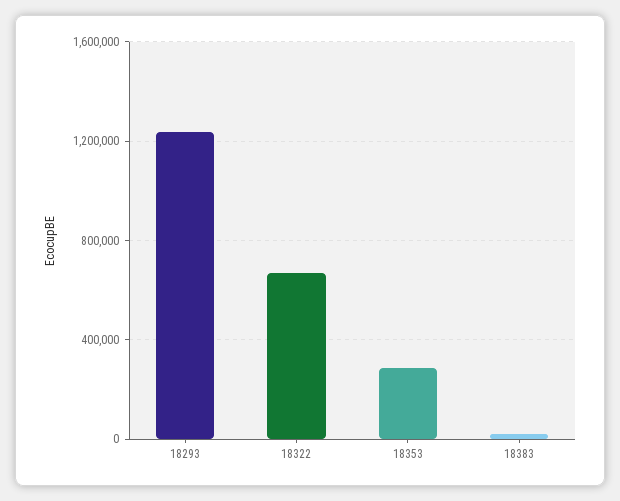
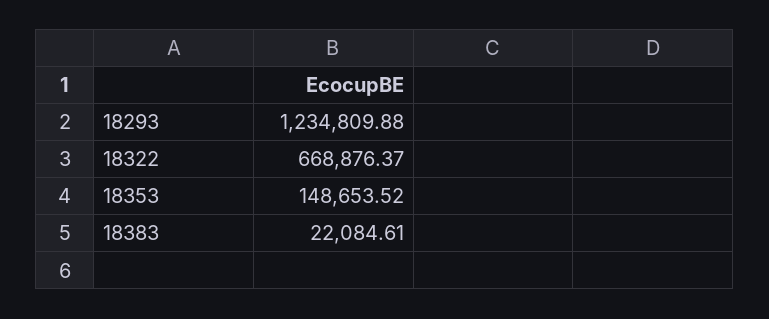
18353: 300000 -> 148653.52

